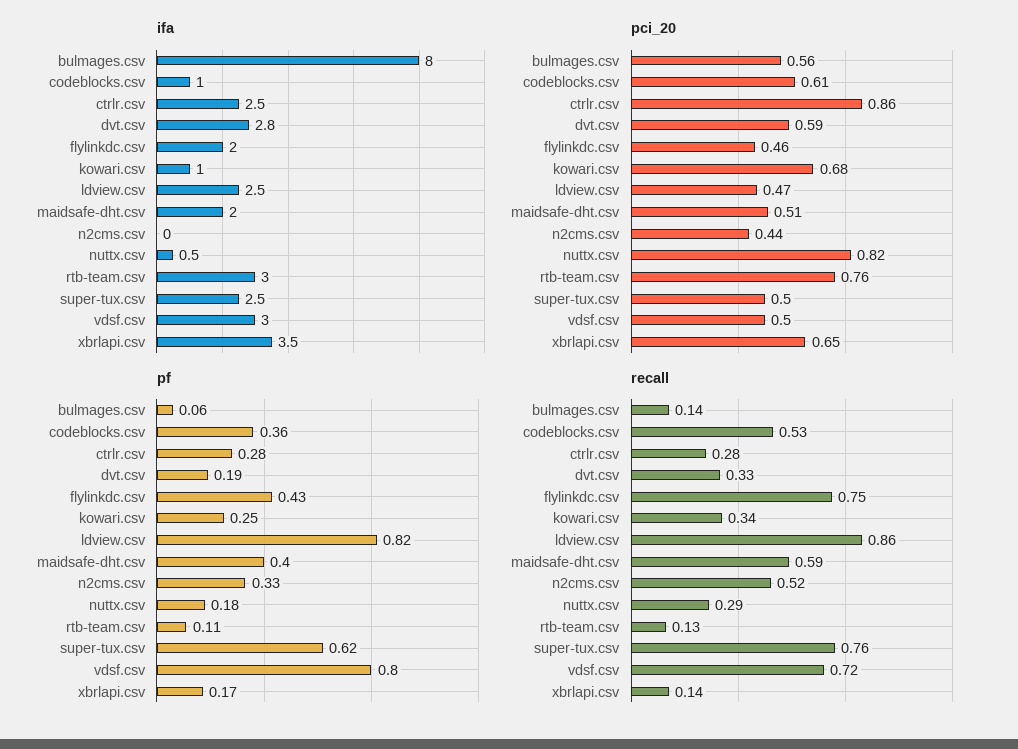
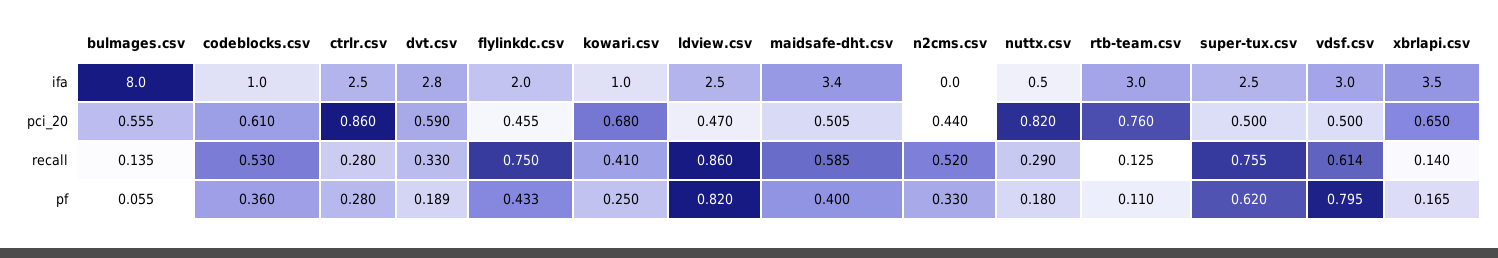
ifa, maidsafe-dht.csv: 2 -> 3.4
recall, kowari.csv: 0.34 -> 0.41
recall, vdsf.csv: 0.72 -> 0.614

